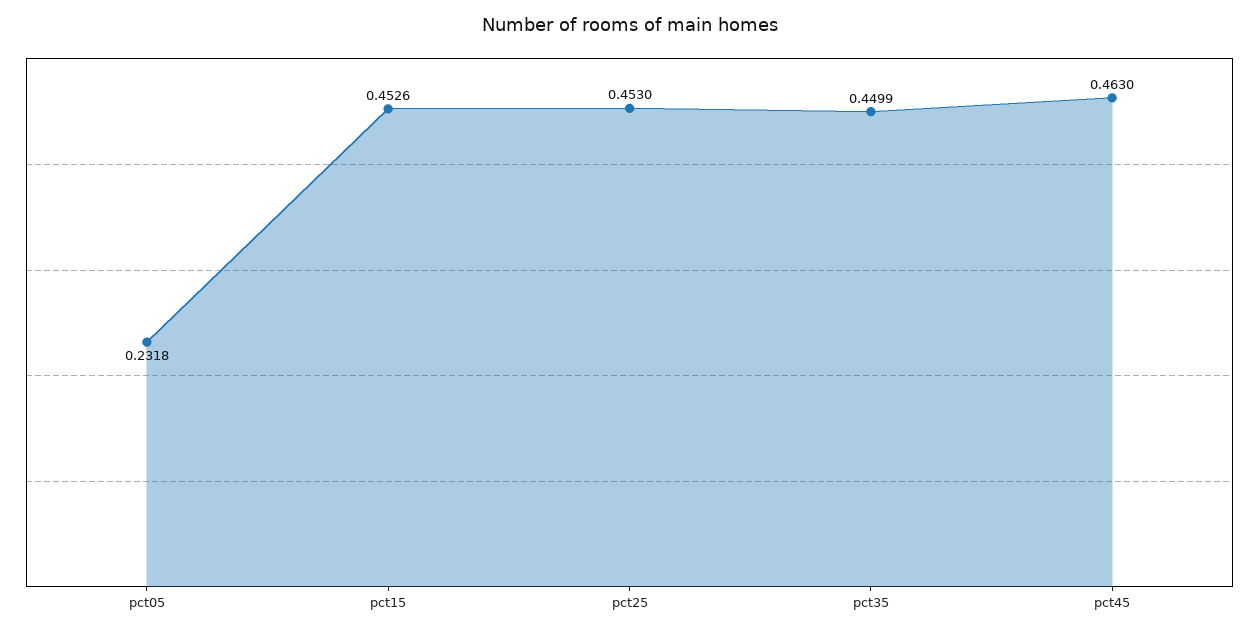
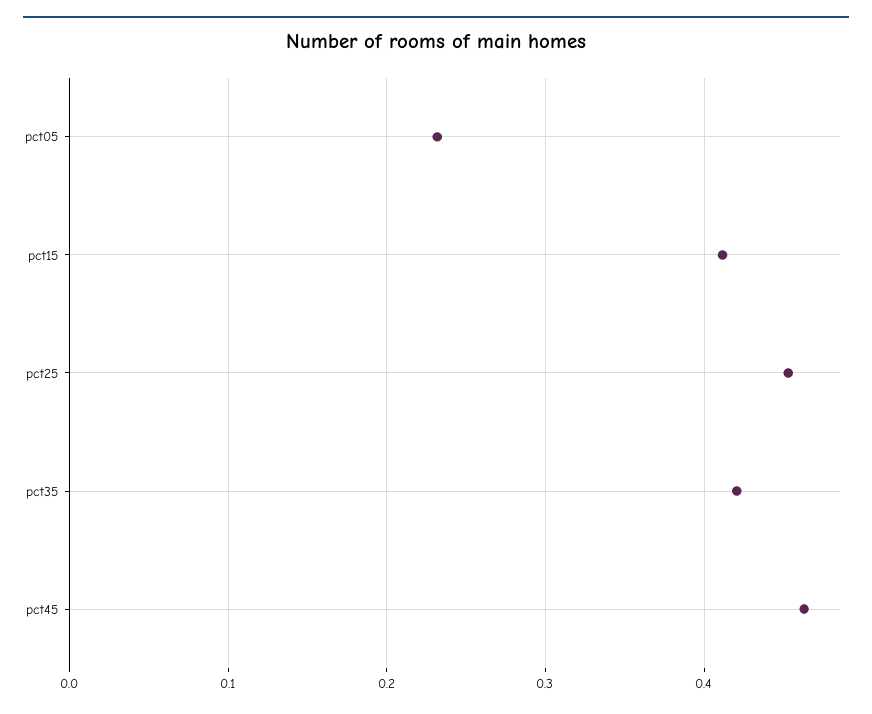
pct15: 0.4526 -> 0.41
pct35: 0.4499 -> 0.42

